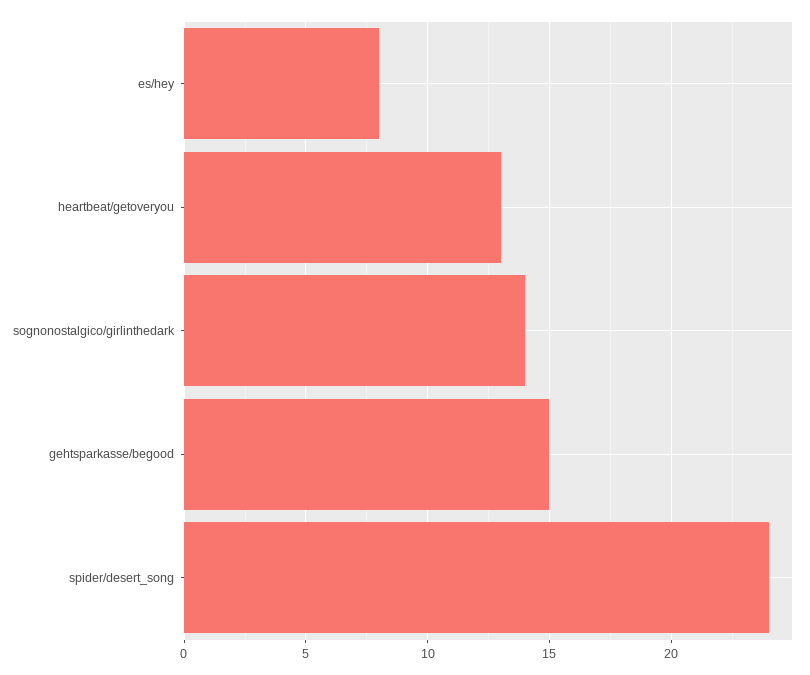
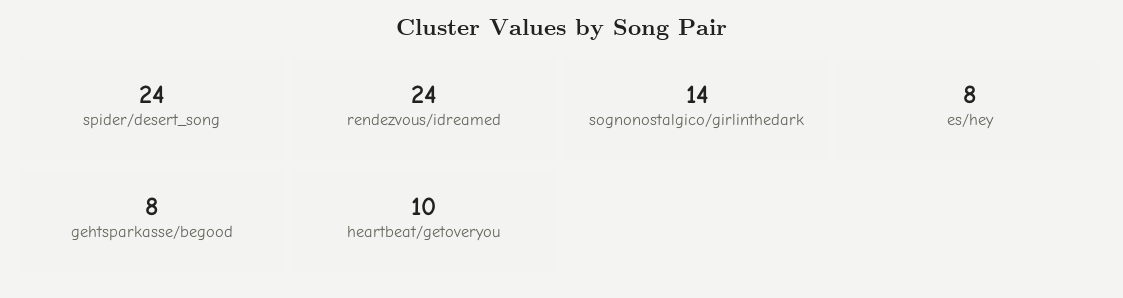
heartbeat/getoveryou: 13 -> 10
gehtsparkasse/begood: 15 -> 8
rendezvous/idreamed: none -> 24

